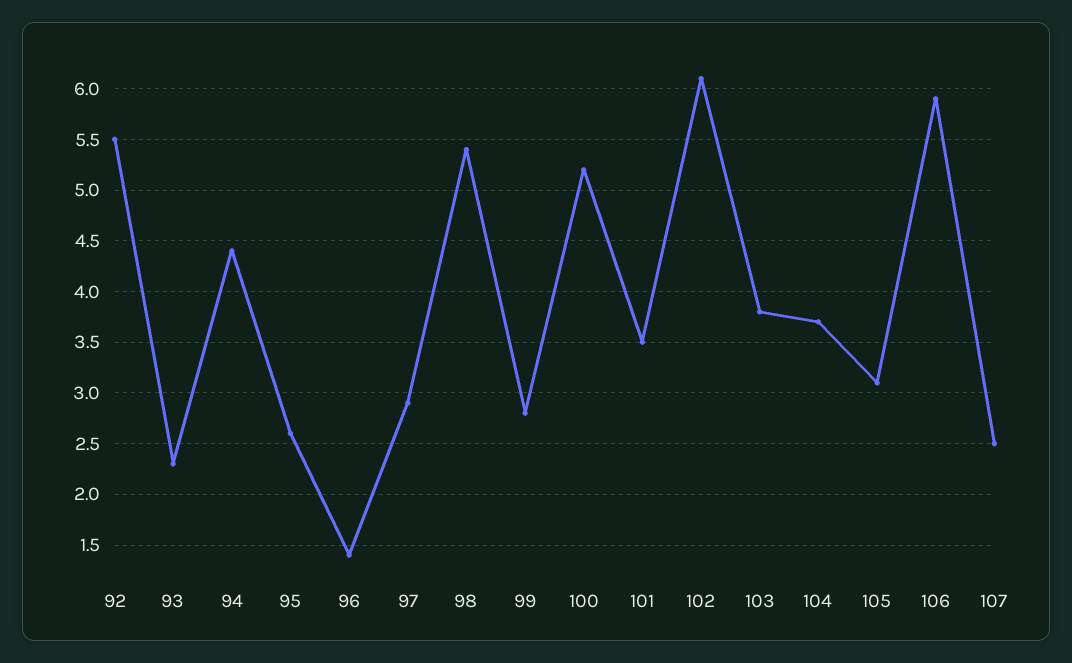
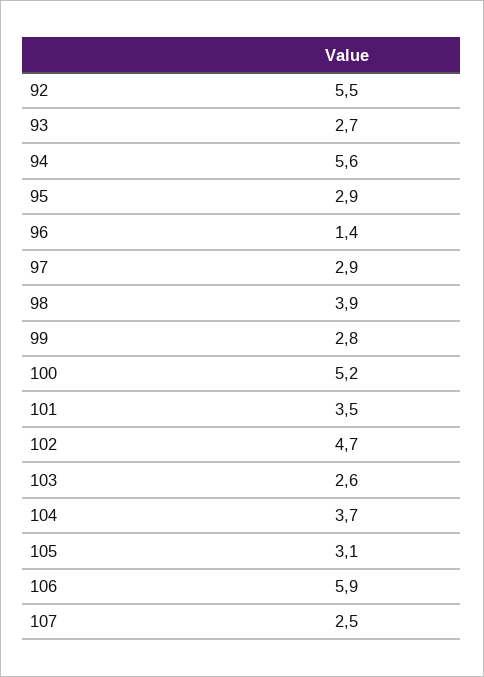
93: 2.3 -> 2.7
94: 4.4 -> 5.6
95: 2.6 -> 2.9
98: 5.4 -> 3.9
102: 6.1 -> 4.7
103: 3.8 -> 2.6

